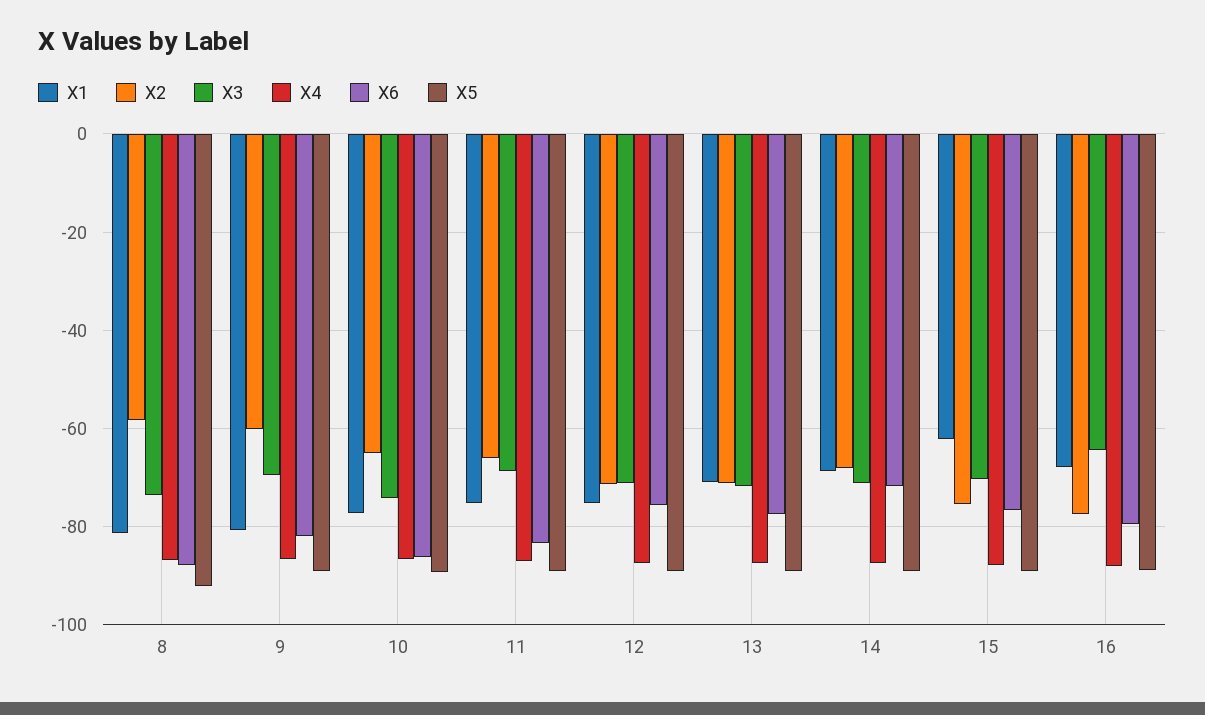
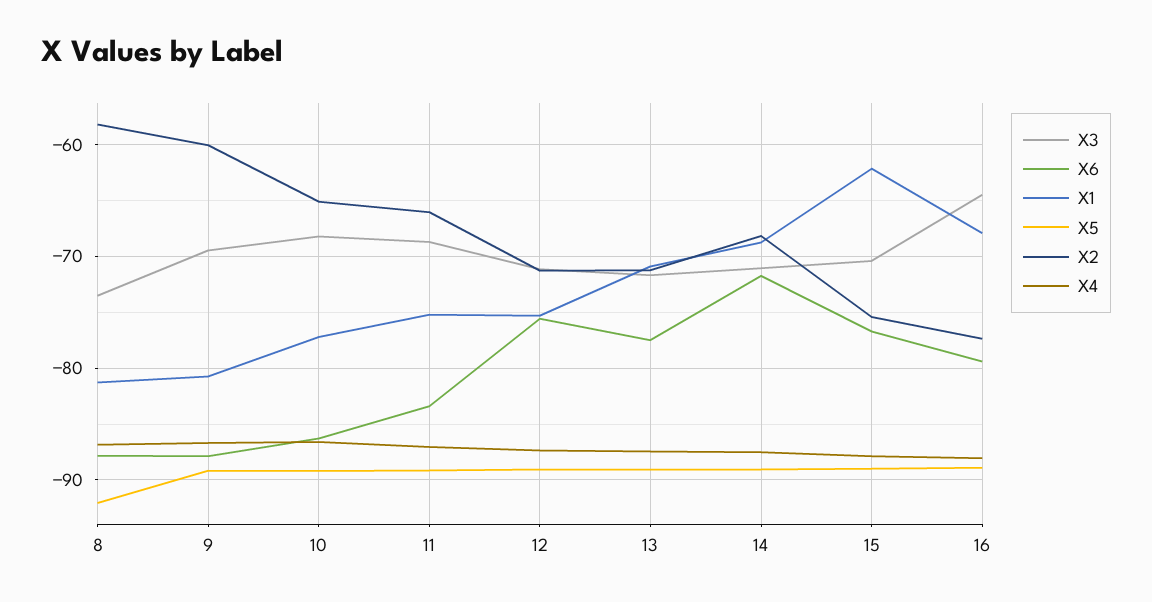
X6, 9: -82 -> -88
X3, 10: -74 -> -68

